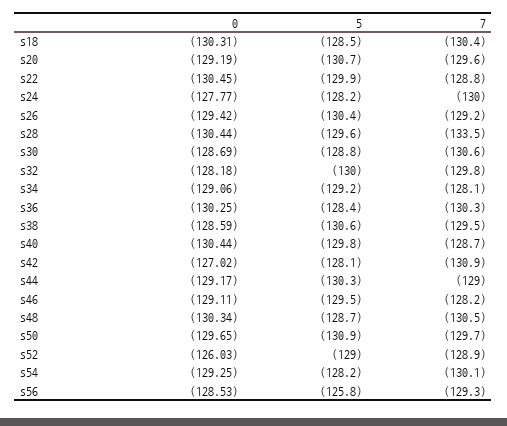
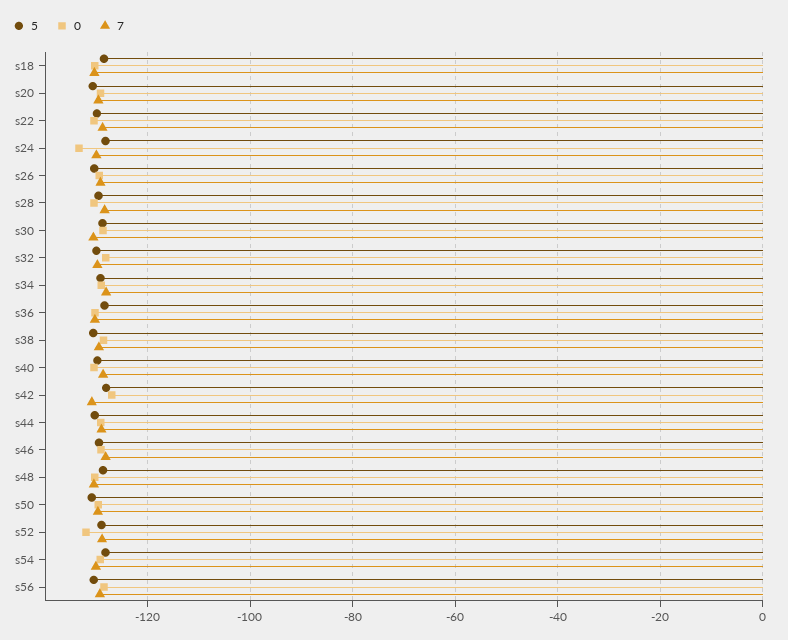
0, s24: -127.77 -> -134
7, s28: -133.5 -> -128
0, s52: -126.03 -> -132
5, s56: -125.8 -> -130

